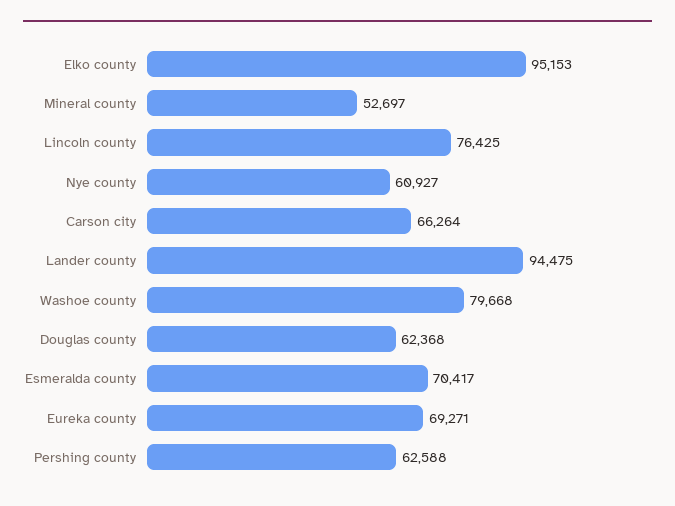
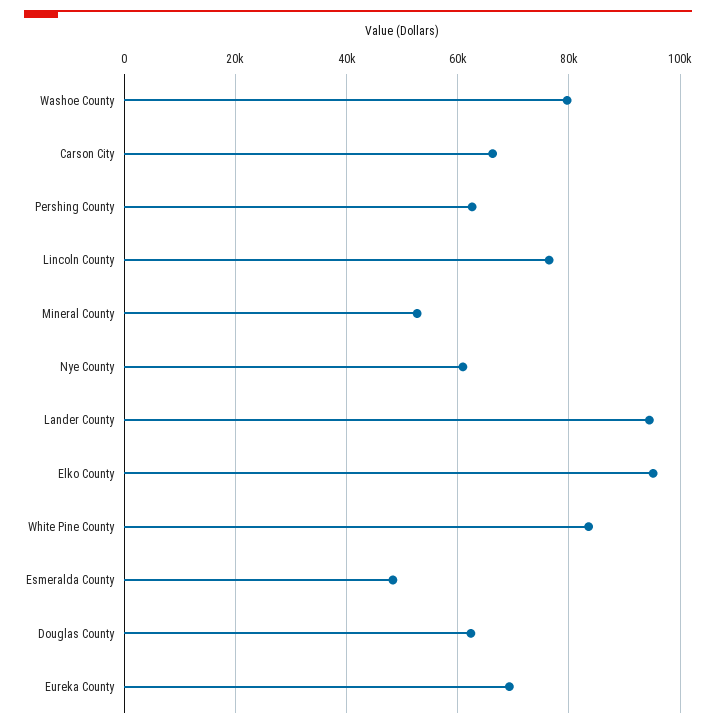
Esmeralda county: 70417 -> 48000
White Pine County: none -> 84000

